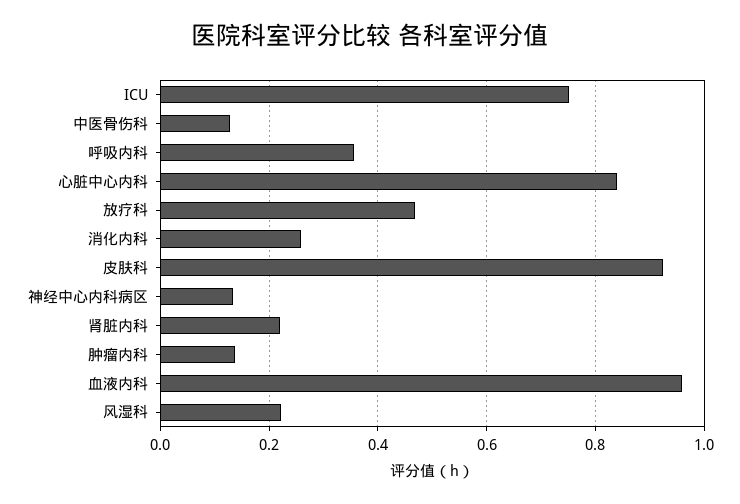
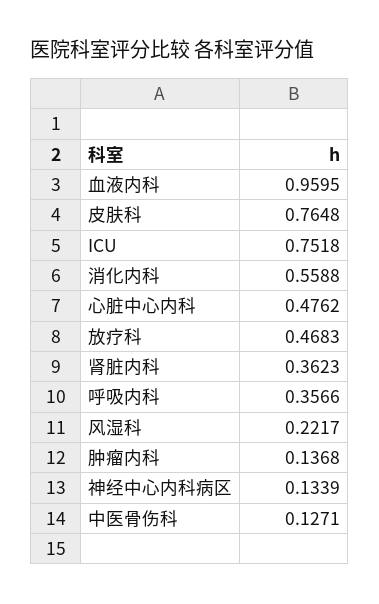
心脏中心内科: 0.84 -> 0.4762
消化内科: 0.26 -> 0.5588
皮肤科: 0.92 -> 0.7648
肾脏内科: 0.22 -> 0.3623

